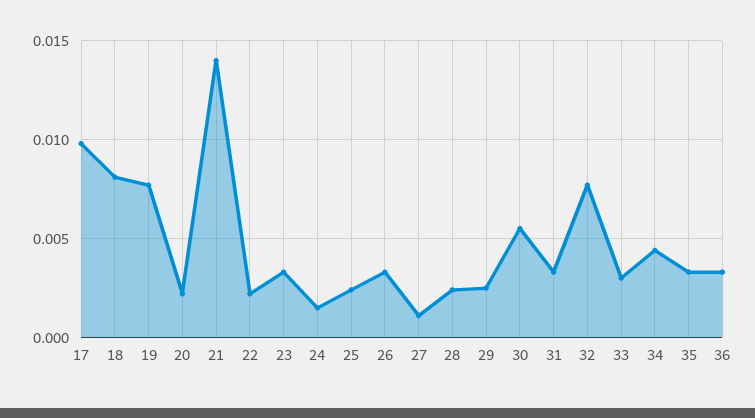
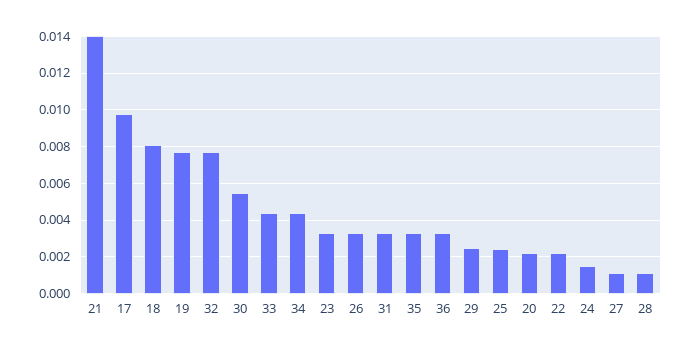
28: 0.0025 -> 0.001
33: 0.003 -> 0.0045

